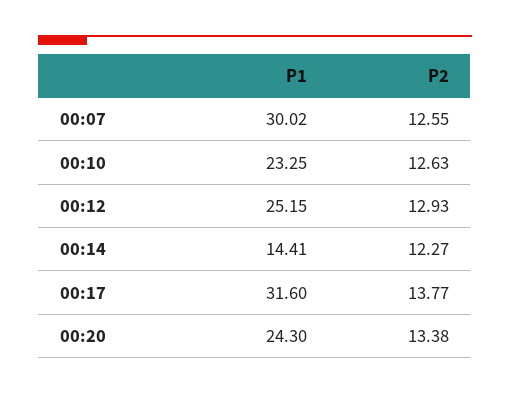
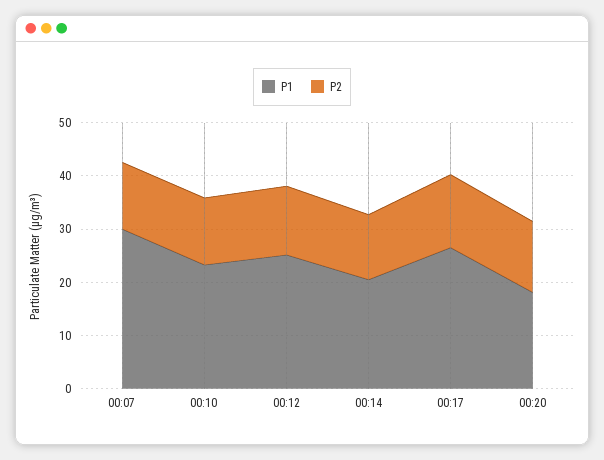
P1, 00:14: 14.41 -> 20
P1, 00:17: 31.6 -> 26
P1, 00:20: 24.3 -> 18

